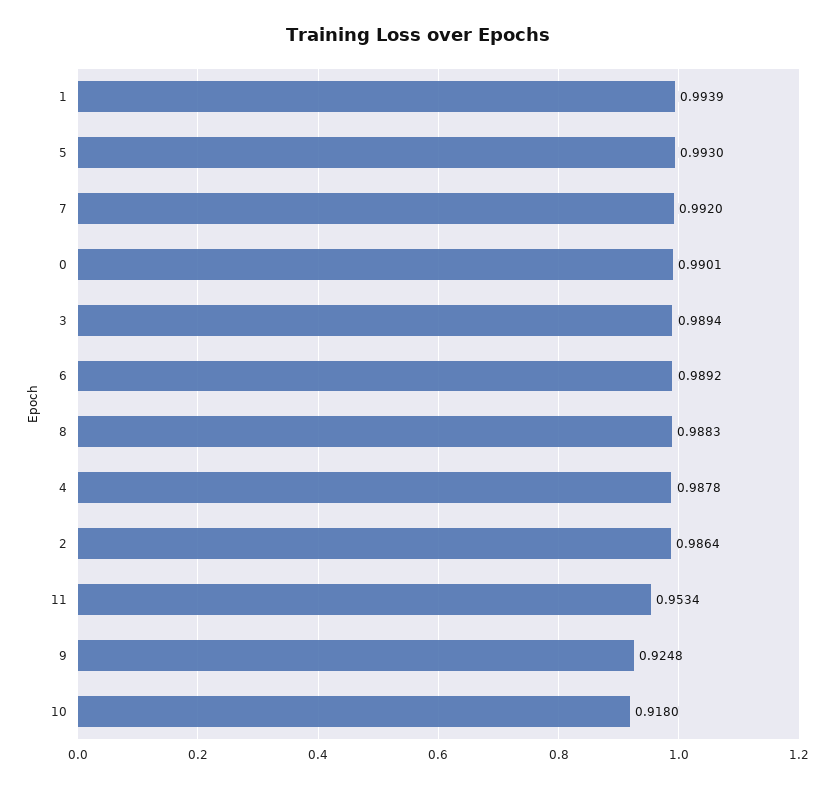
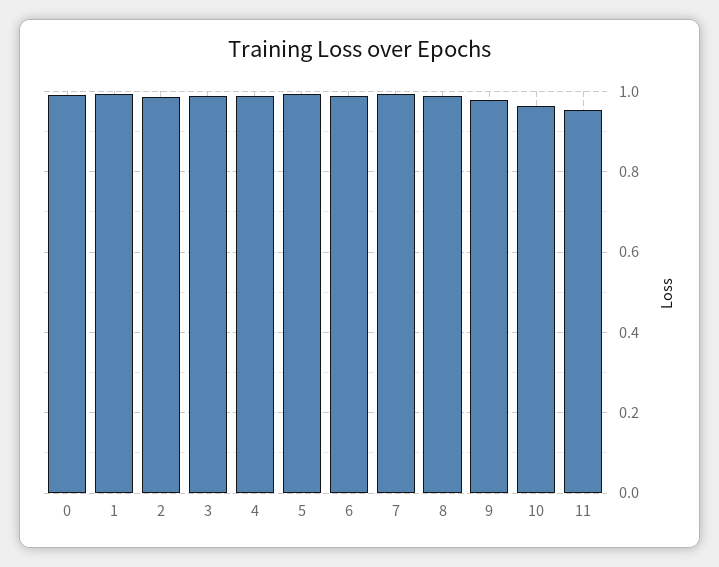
9: 0.9248 -> 0.98
10: 0.918 -> 0.96

